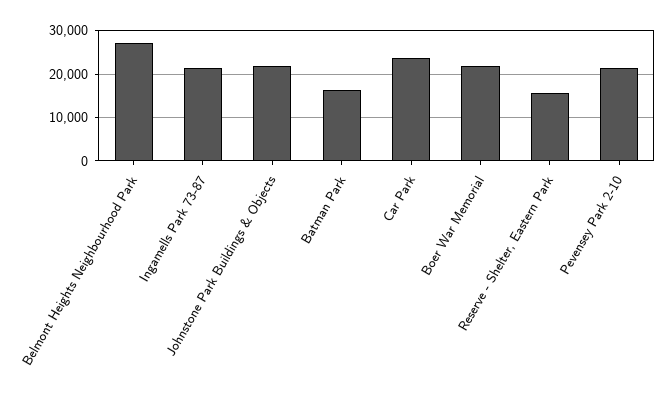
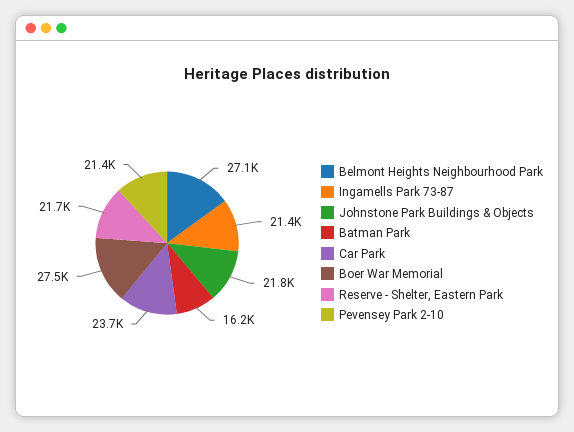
Boer War Memorial: 22000 -> 27500
Reserve - Shelter, Eastern Park: 16000 -> 21700

